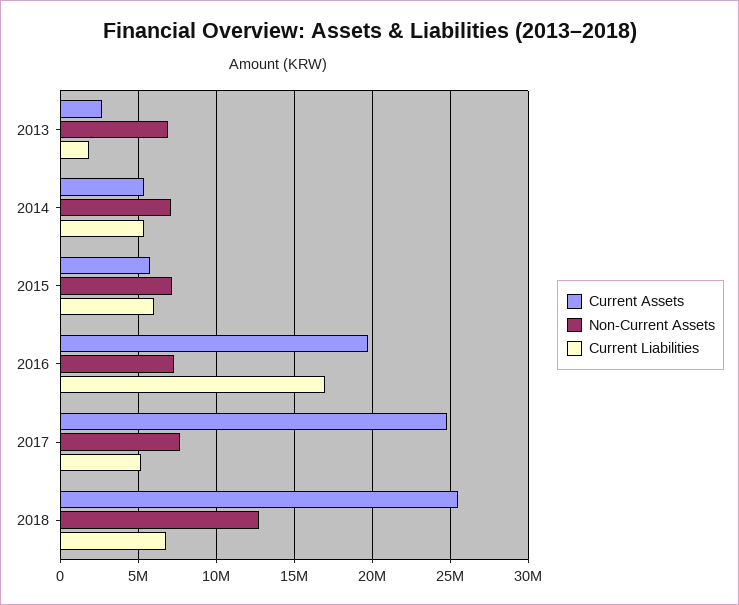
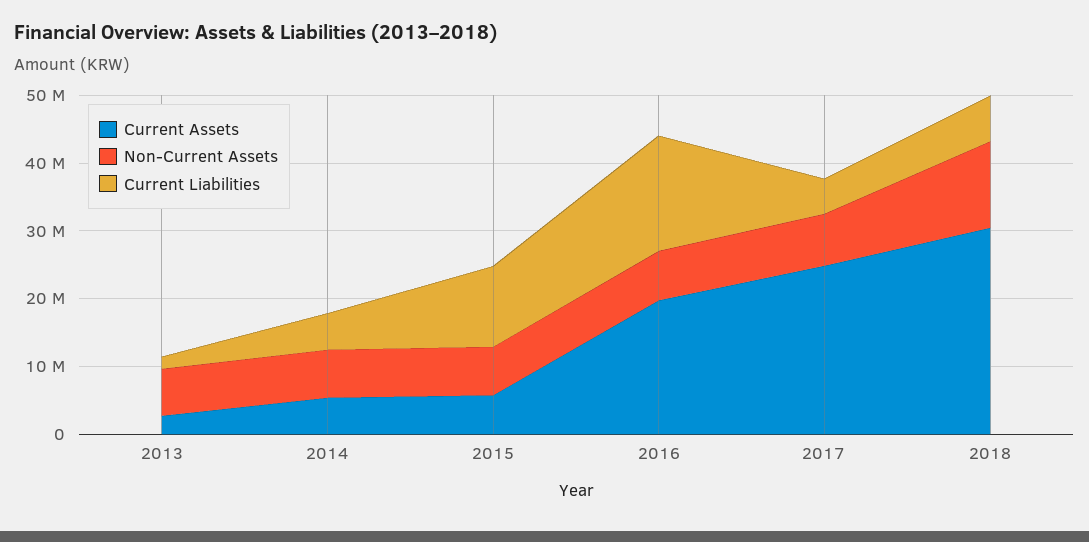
Current Liabilities, 2015: 6000000 -> 12000000
Current Assets, 2018: 25500000 -> 30000000

